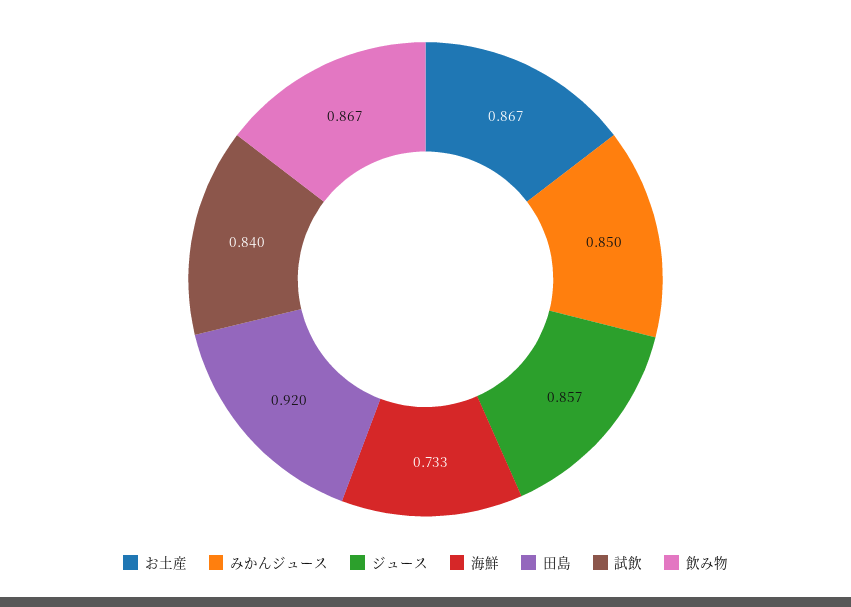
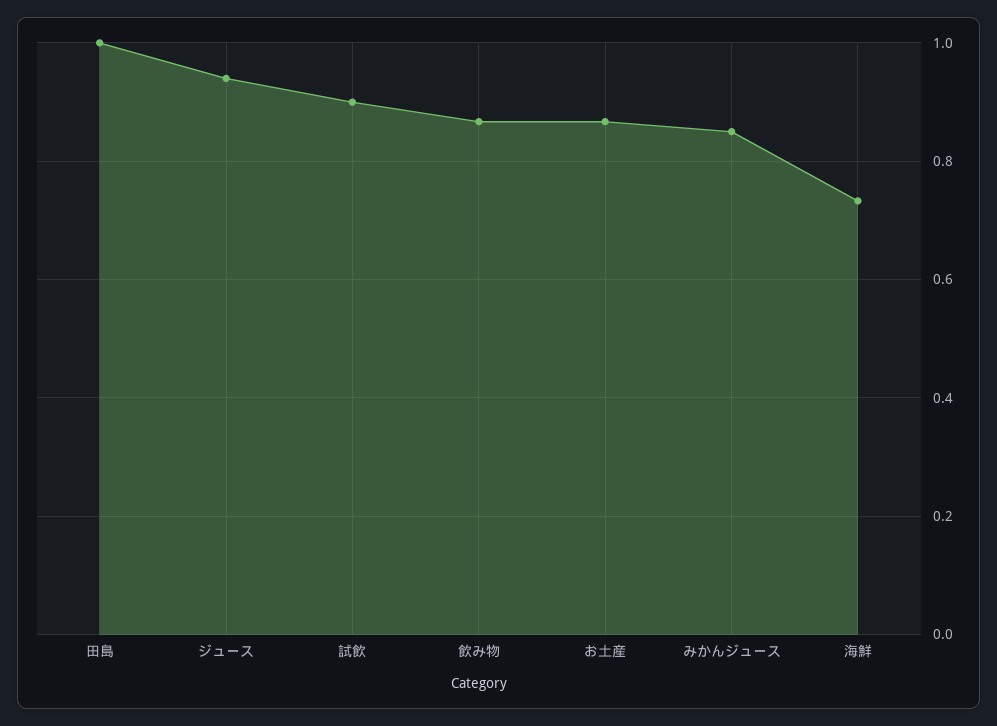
ジュース: 0.857 -> 0.94
田島: 0.92 -> 1
試飲: 0.84 -> 0.9

